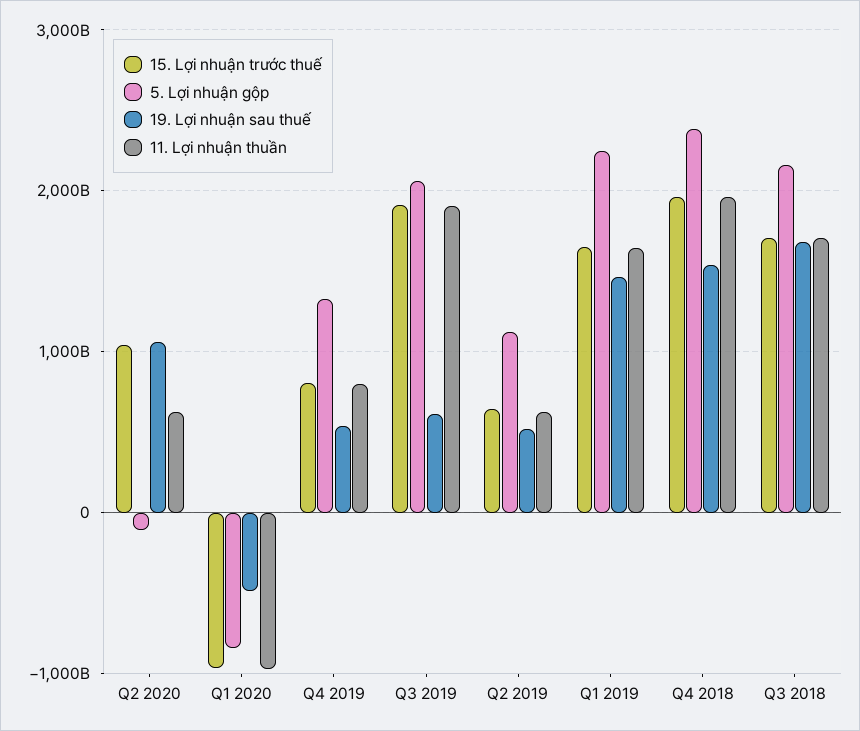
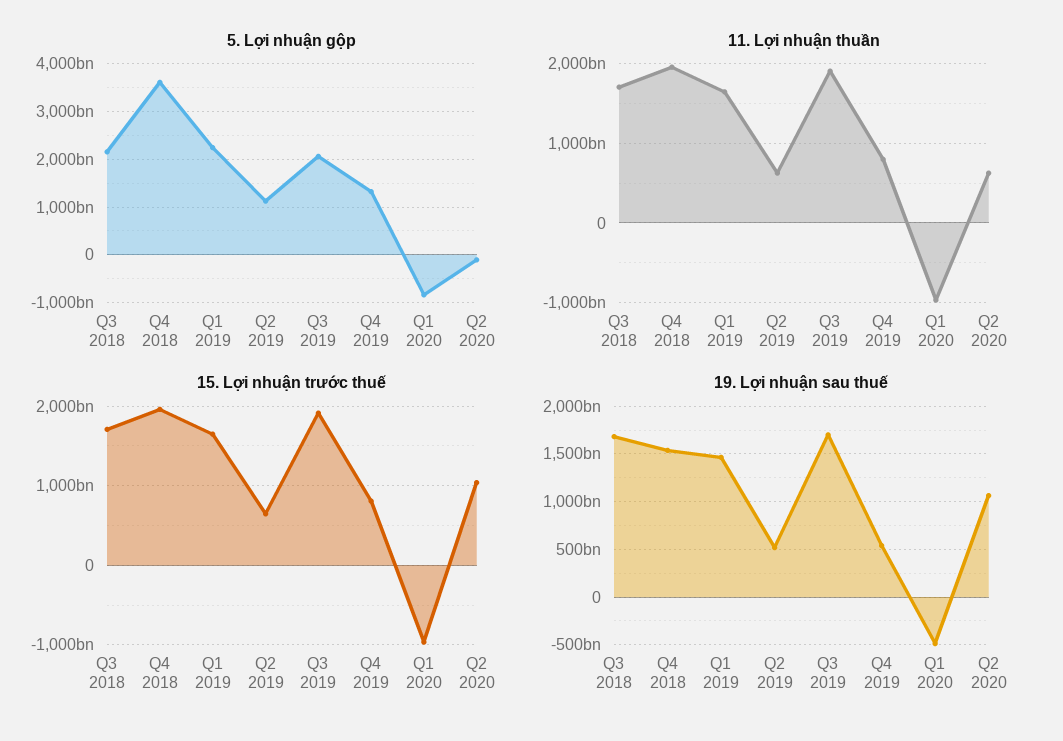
19. Lợi nhuận sau thuế, Q3 2019: 600000000000 -> 1700000000000
5. Lợi nhuận gộp, Q4 2018: 2400000000000 -> 3600000000000

